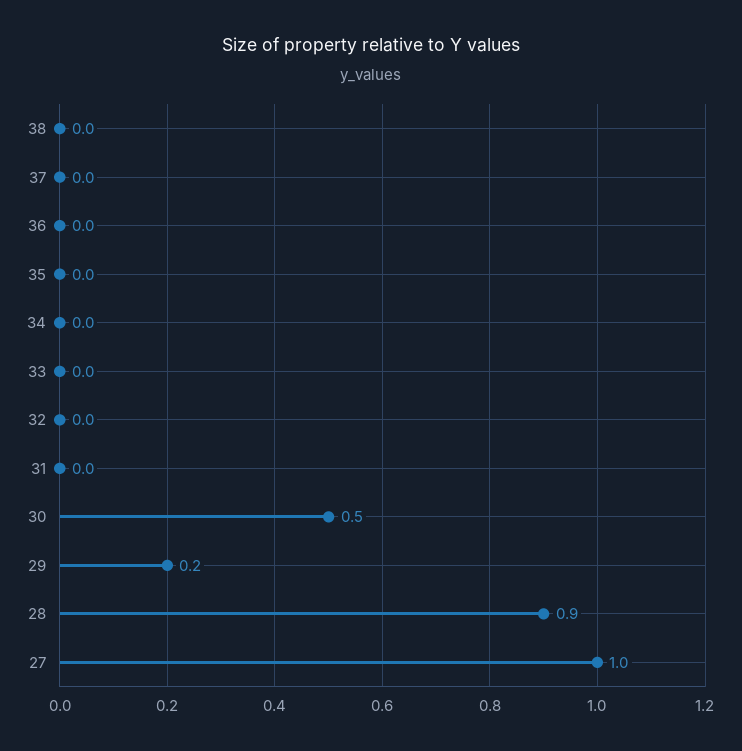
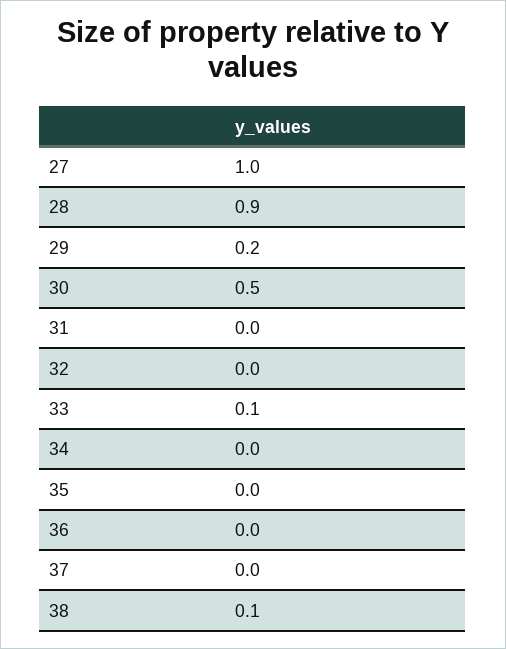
38: 0 -> 0.1
33: 0 -> 0.1

